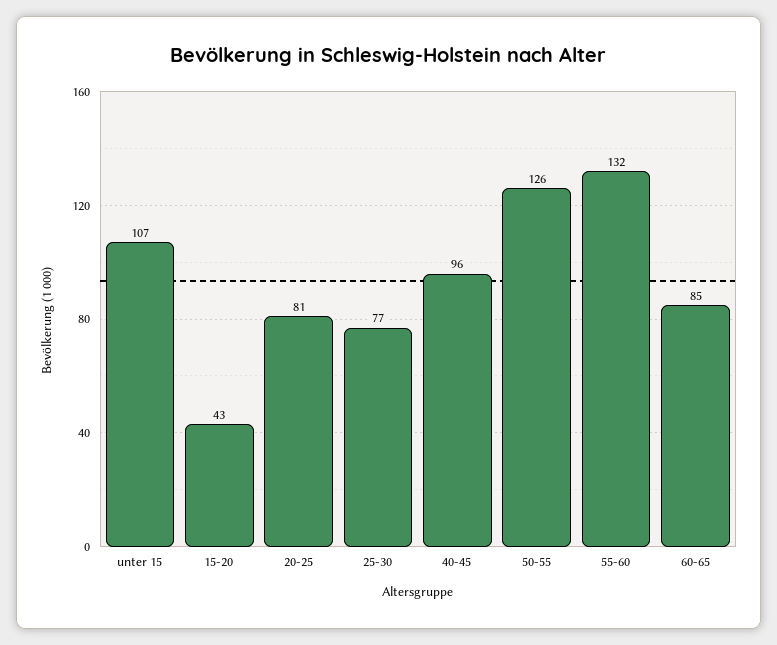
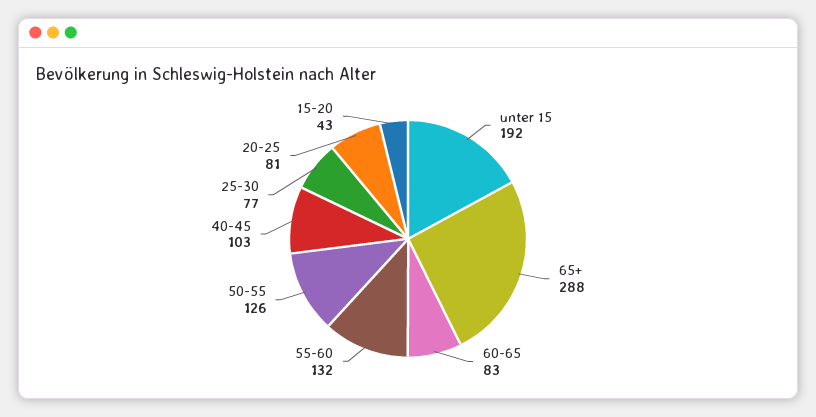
unter 15: 107 -> 192
40-45: 96 -> 103
60-65: 85 -> 83
65+: none -> 288

